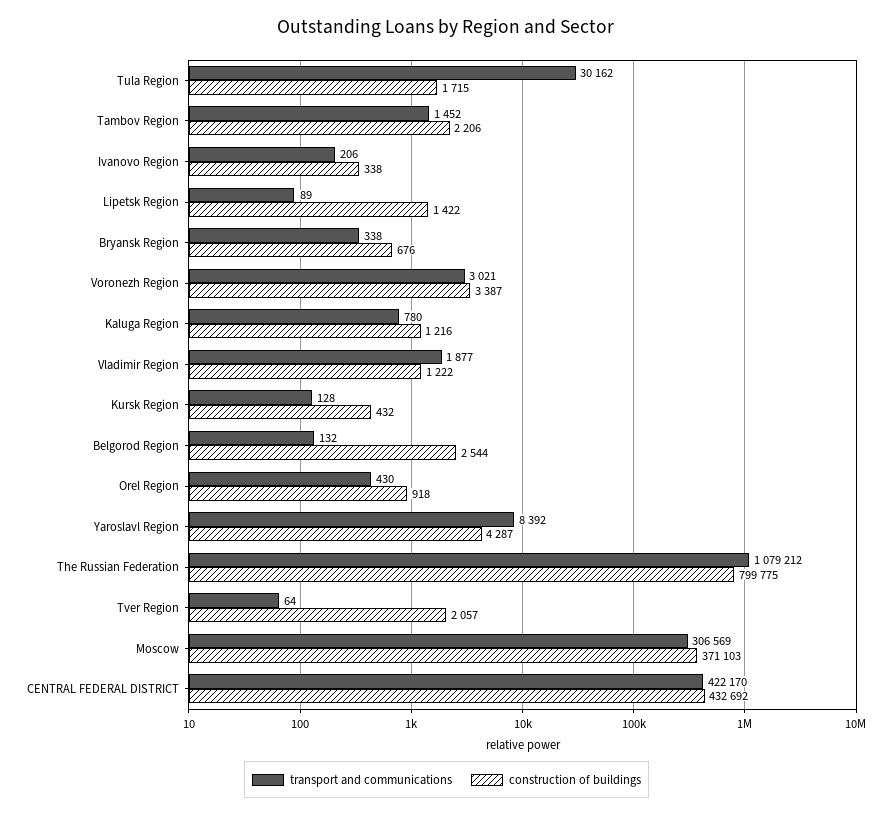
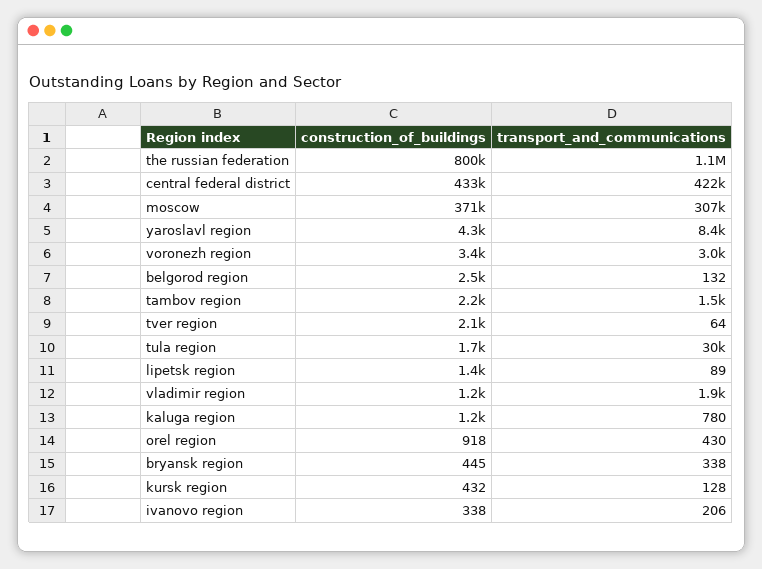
construction of buildings, Bryansk Region: 676 -> 445

